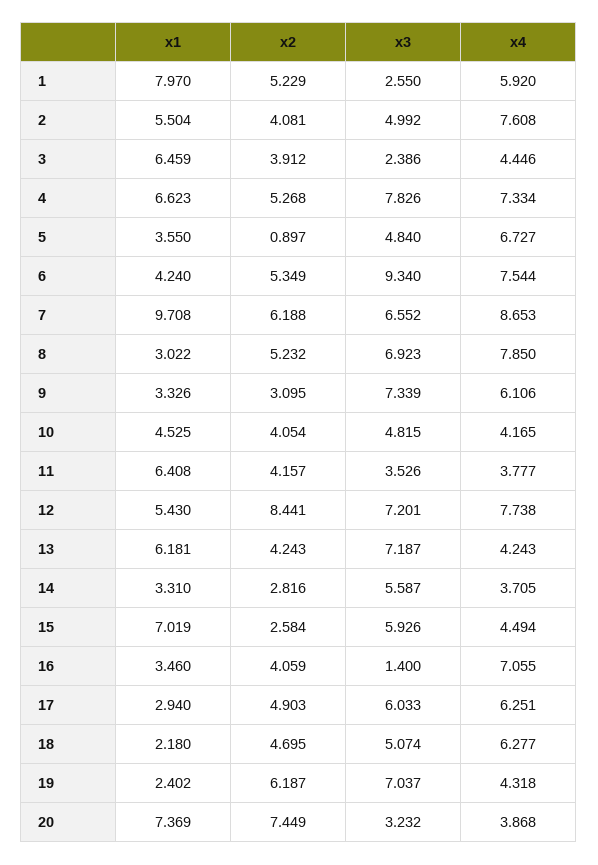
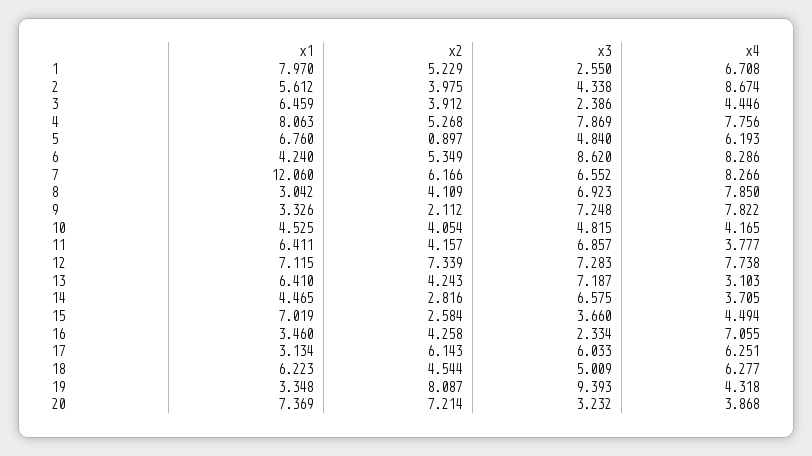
x4, 1: 5.92 -> 6.708
x1, 2: 5.504 -> 5.612
x2, 2: 4.081 -> 3.975
x3, 2: 4.992 -> 4.338
x4, 2: 7.608 -> 8.674
x1, 4: 6.623 -> 8.063
x3, 4: 7.826 -> 7.869
x4, 4: 7.334 -> 7.756
x1, 5: 3.55 -> 6.76
x4, 5: 6.727 -> 6.193
x3, 6: 9.34 -> 8.62
x4, 6: 7.544 -> 8.286
x1, 7: 9.708 -> 12.06
x2, 7: 6.188 -> 6.166
x4, 7: 8.653 -> 8.266
x1, 8: 3.022 -> 3.042
x2, 8: 5.232 -> 4.109
x2, 9: 3.095 -> 2.112
x3, 9: 7.339 -> 7.248
x4, 9: 6.106 -> 7.822
x1, 11: 6.408 -> 6.411
x3, 11: 3.526 -> 6.857
x1, 12: 5.43 -> 7.115
x2, 12: 8.441 -> 7.339
x3, 12: 7.201 -> 7.283
x1, 13: 6.181 -> 6.41
x4, 13: 4.243 -> 3.103
x1, 14: 3.31 -> 4.465
x3, 14: 5.587 -> 6.575
x3, 15: 5.926 -> 3.66
x2, 16: 4.059 -> 4.258
x3, 16: 1.4 -> 2.334
x1, 17: 2.94 -> 3.134
x2, 17: 4.903 -> 6.143
x1, 18: 2.18 -> 6.223
x2, 18: 4.695 -> 4.544
x3, 18: 5.074 -> 5.009
x1, 19: 2.402 -> 3.348
x2, 19: 6.187 -> 8.087
x3, 19: 7.037 -> 9.393
x2, 20: 7.449 -> 7.214

